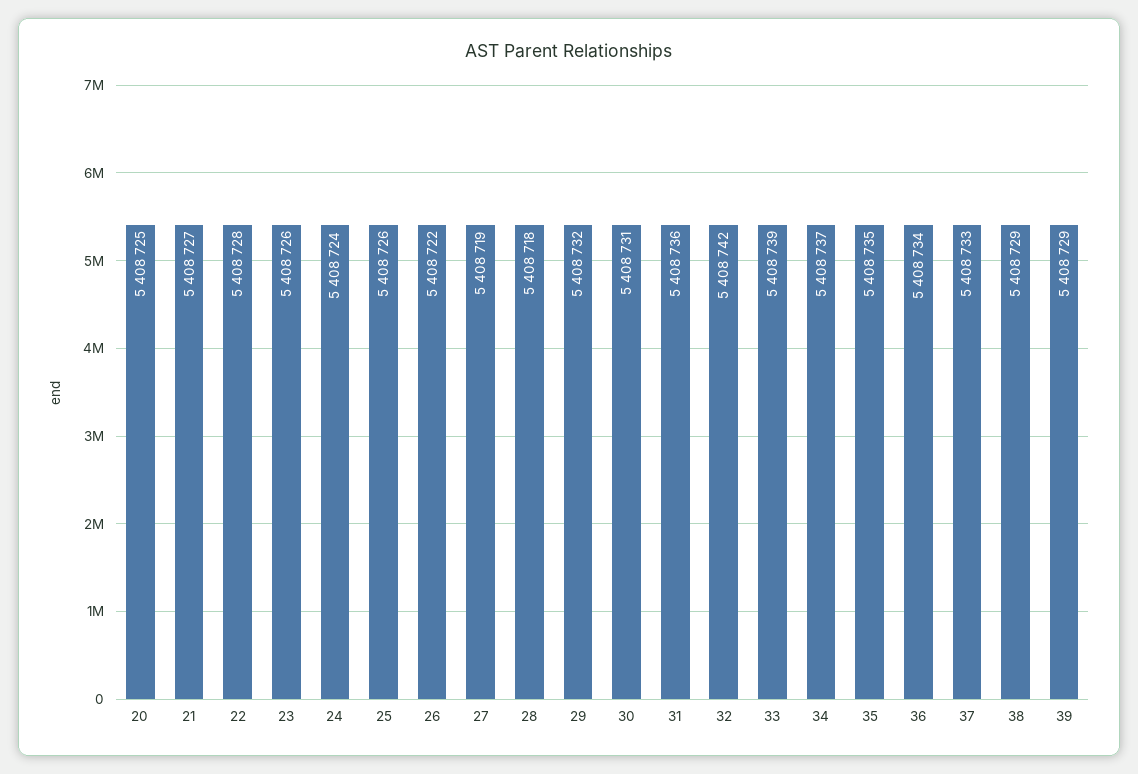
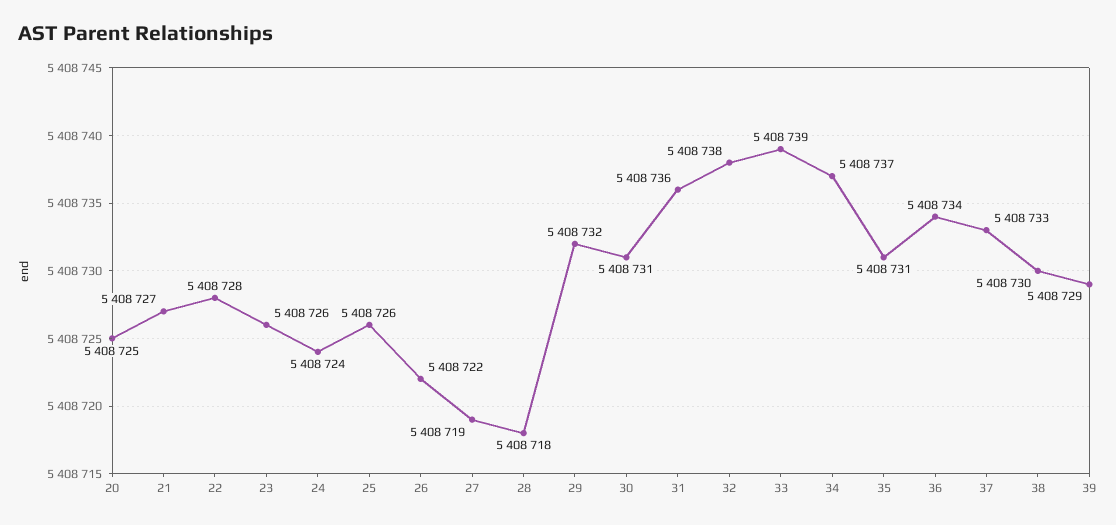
32: 5408742 -> 5408738
35: 5408735 -> 5408731
38: 5408729 -> 5408730

